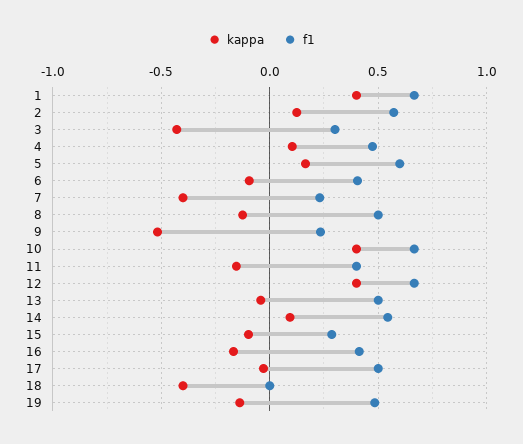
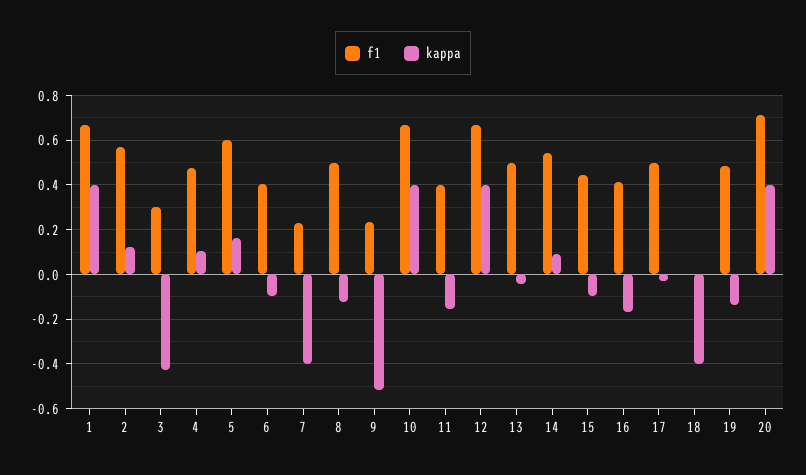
f1, 15: 0.3 -> 0.45
f1, 20: none -> 0.7
kappa, 20: none -> 0.4

